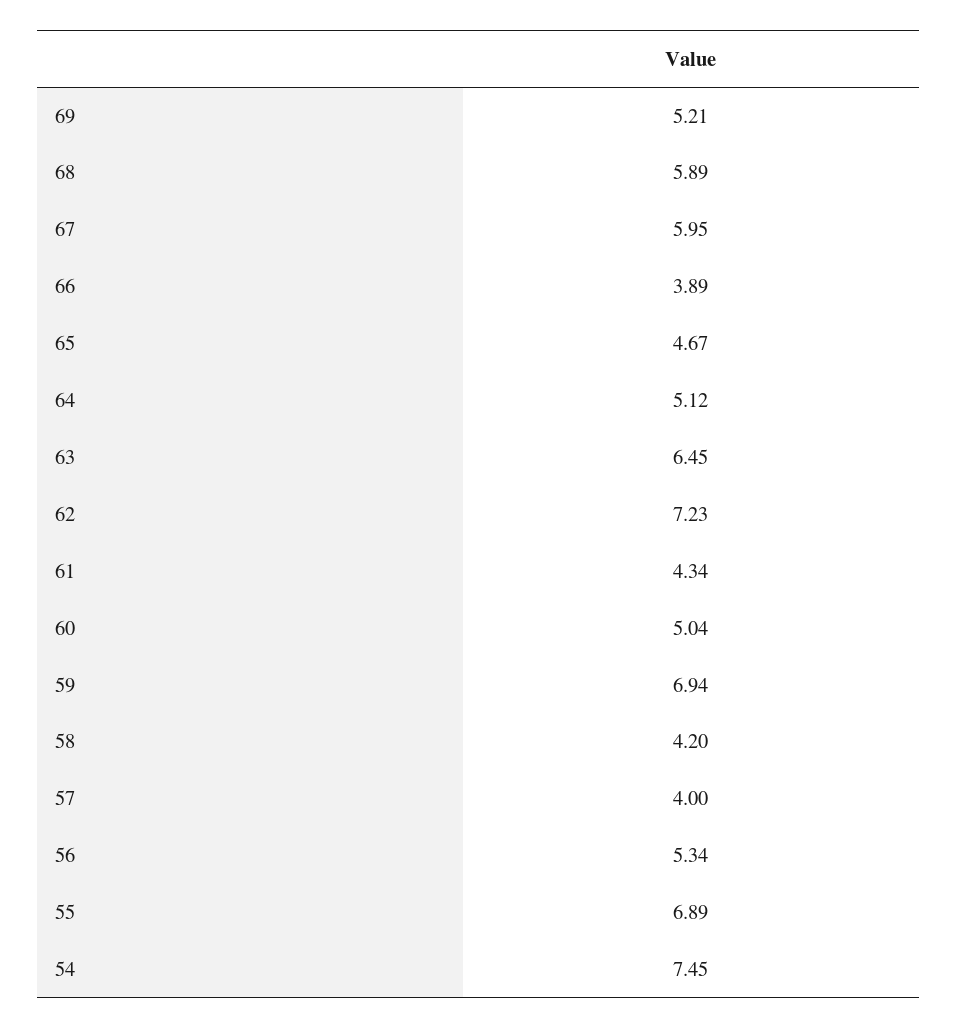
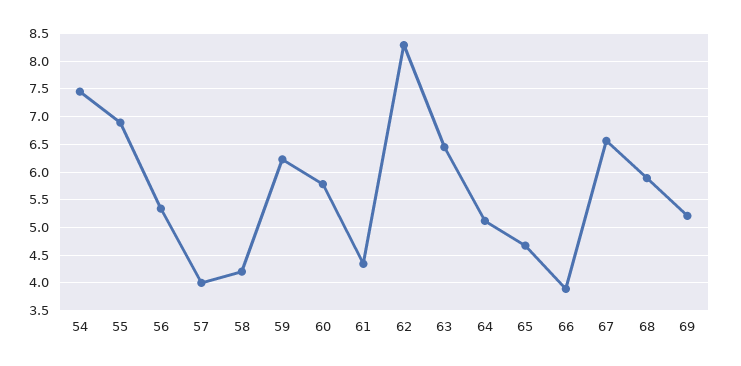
67: 5.95 -> 6.5
62: 7.23 -> 8.25
60: 5.04 -> 5.75
59: 6.94 -> 6.25

